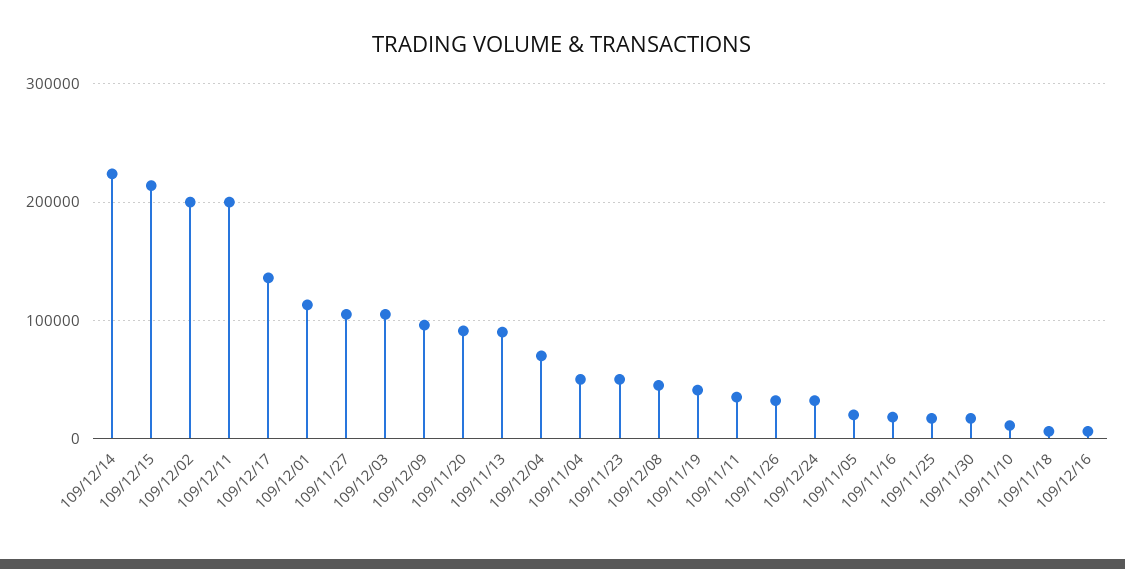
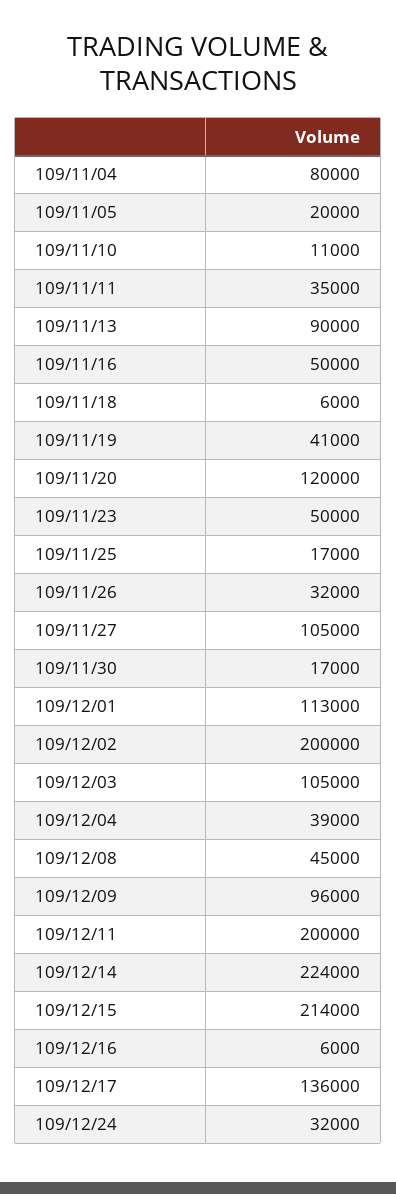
109/11/20: 90000 -> 120000
109/12/04: 70000 -> 39000
109/11/04: 50000 -> 80000
109/11/16: 20000 -> 50000

